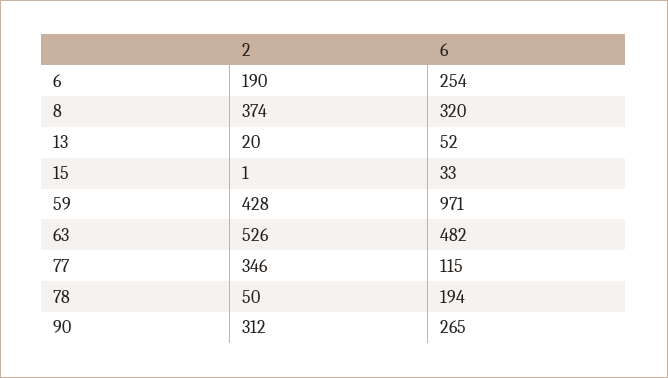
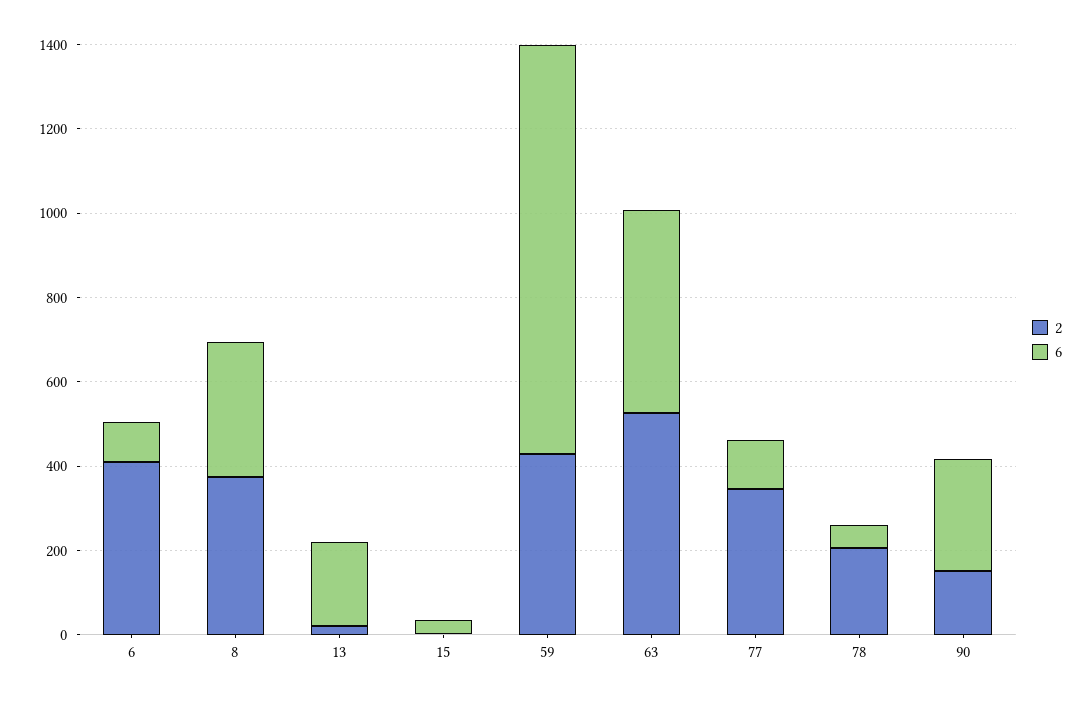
2, 6: 190 -> 400
6, 6: 254 -> 100
6, 13: 52 -> 200
2, 78: 50 -> 200
6, 78: 194 -> 50
2, 90: 312 -> 150

